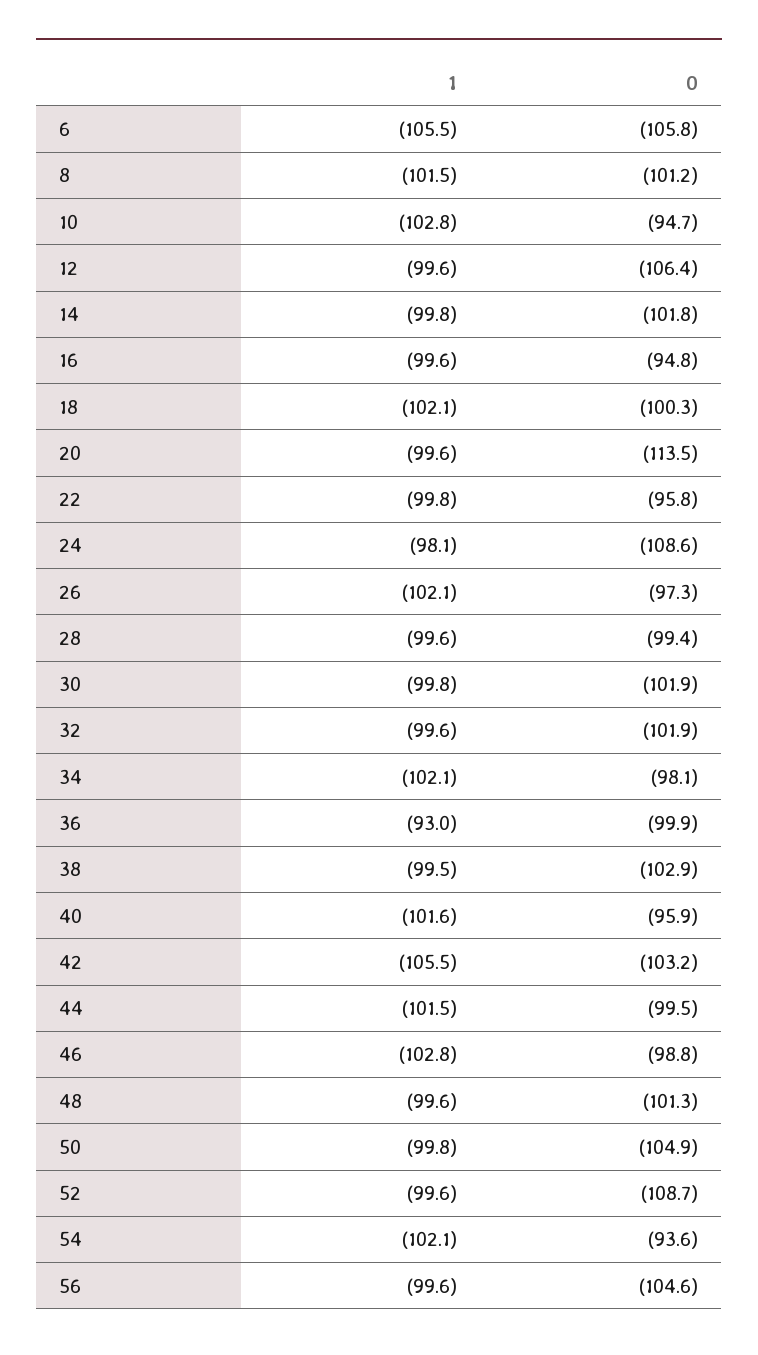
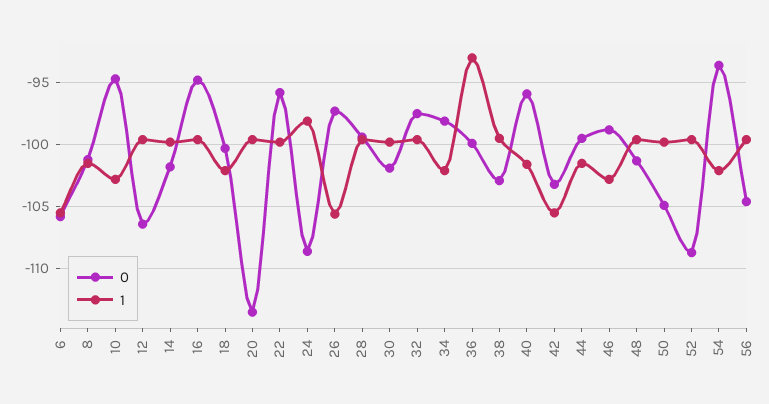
1, 26: -102.1 -> -105.5
0, 32: -101.9 -> -97.5

